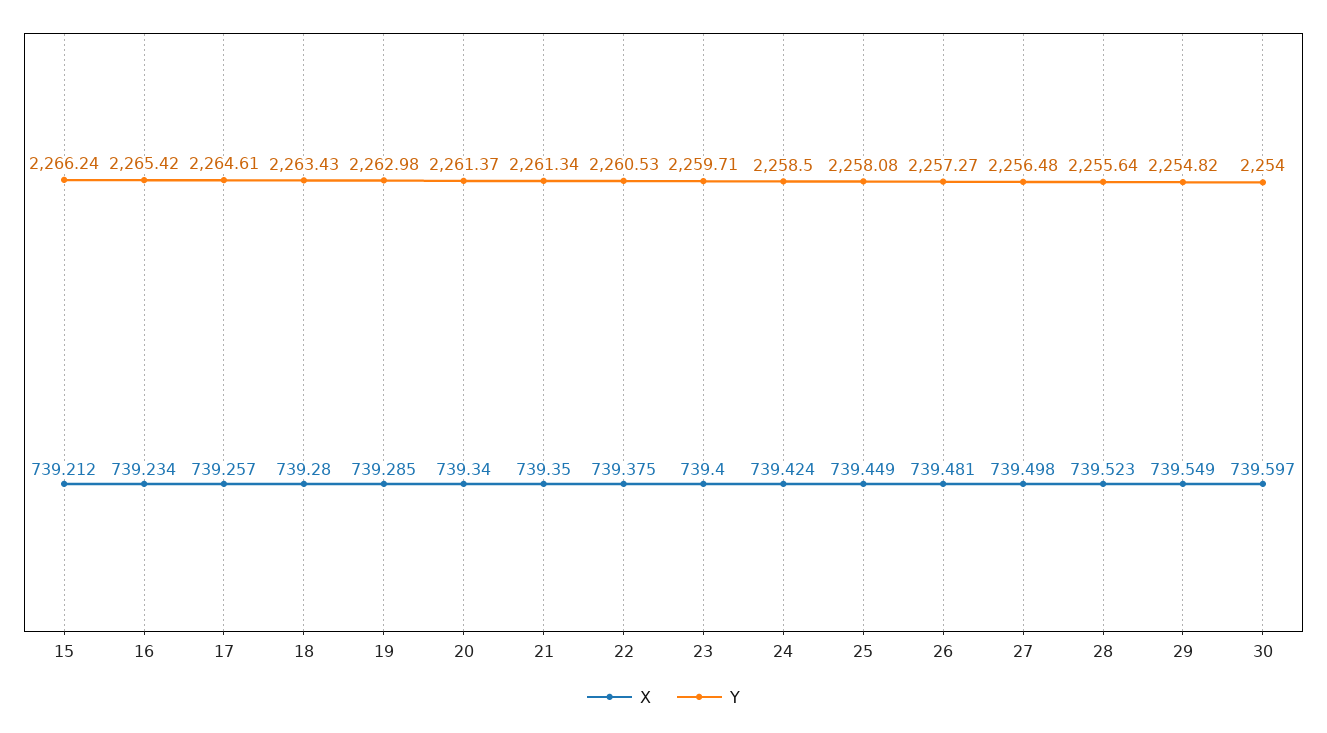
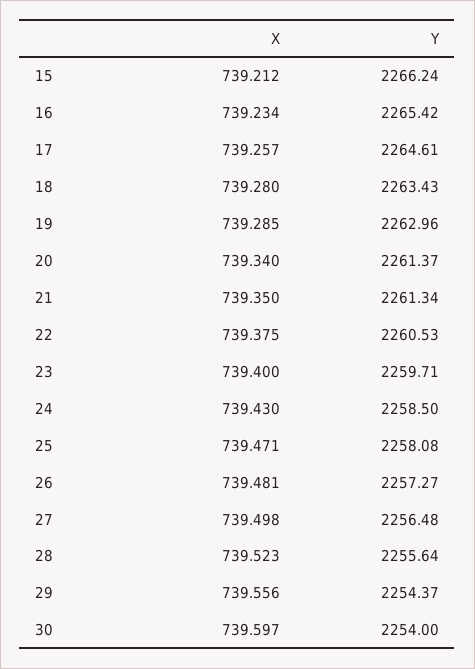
Y, 19: 2262.98 -> 2262.96
X, 24: 739.424 -> 739.43
X, 25: 739.449 -> 739.471
X, 29: 739.549 -> 739.556
Y, 29: 2254.82 -> 2254.37

